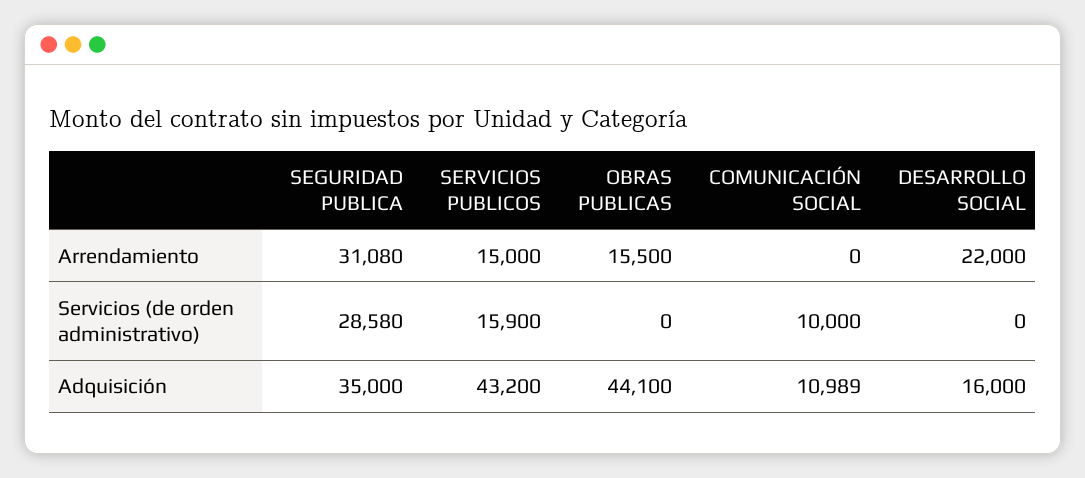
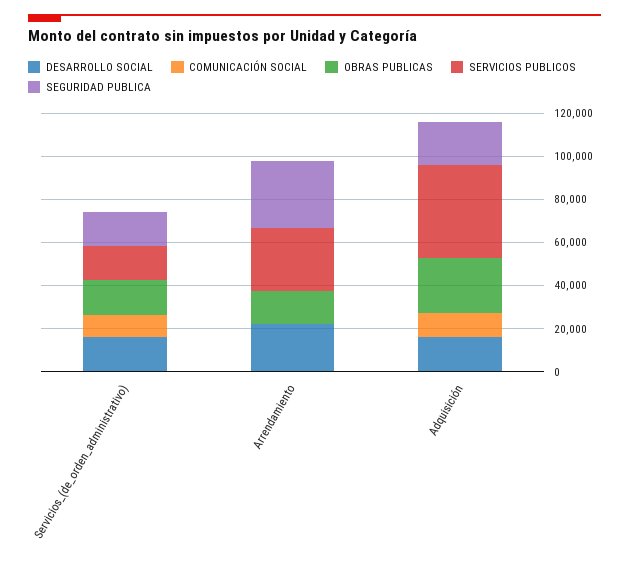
SERVICIOS PUBLICOS, Arrendamiento: 15000 -> 30000
SEGURIDAD PUBLICA, Servicios (de orden administrativo): 28580 -> 15000
OBRAS PUBLICAS, Servicios (de orden administrativo): 0 -> 15000
DESARROLLO SOCIAL, Servicios (de orden administrativo): 0 -> 15000
SEGURIDAD PUBLICA, Adquisición: 35000 -> 20000
OBRAS PUBLICAS, Adquisición: 44100 -> 25000

